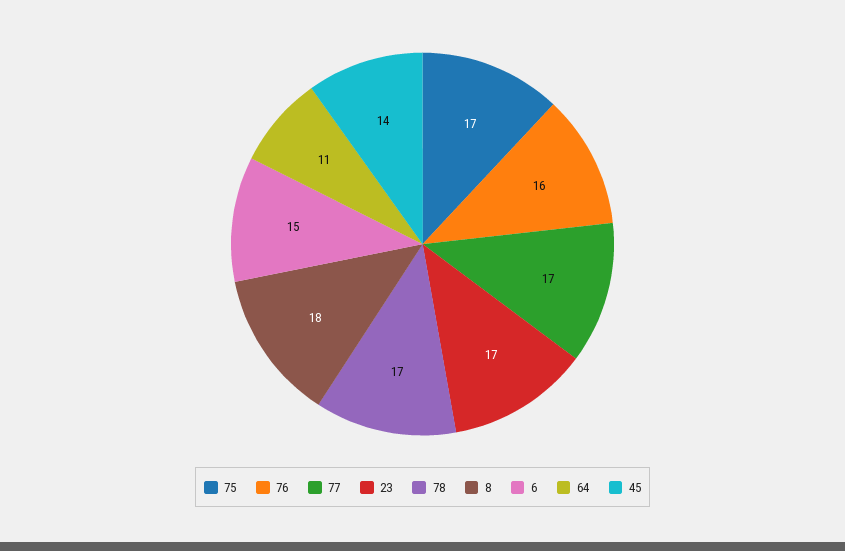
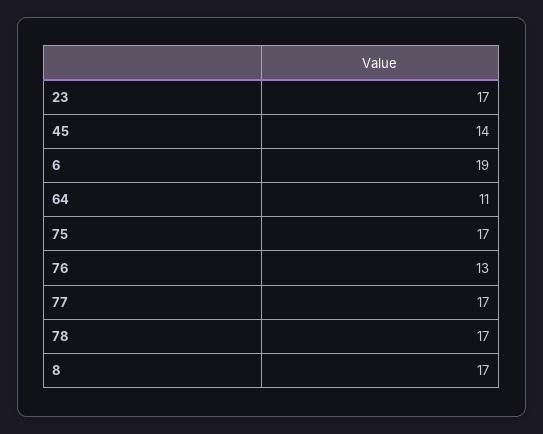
76: 16 -> 13
8: 18 -> 17
6: 15 -> 19

